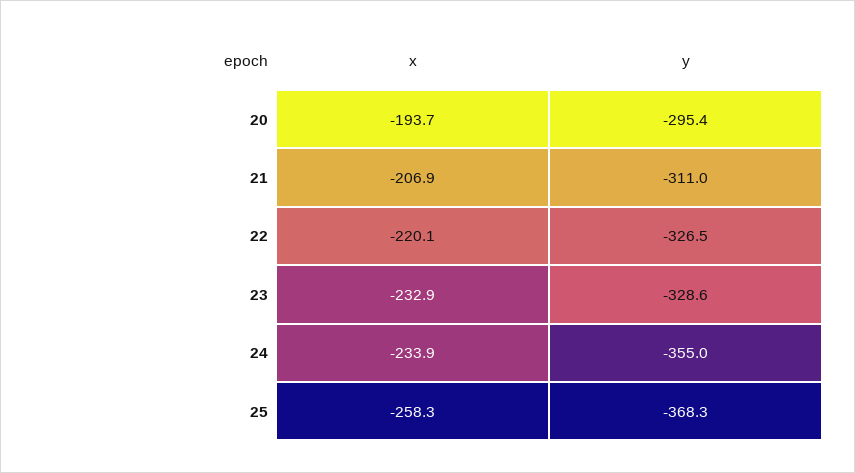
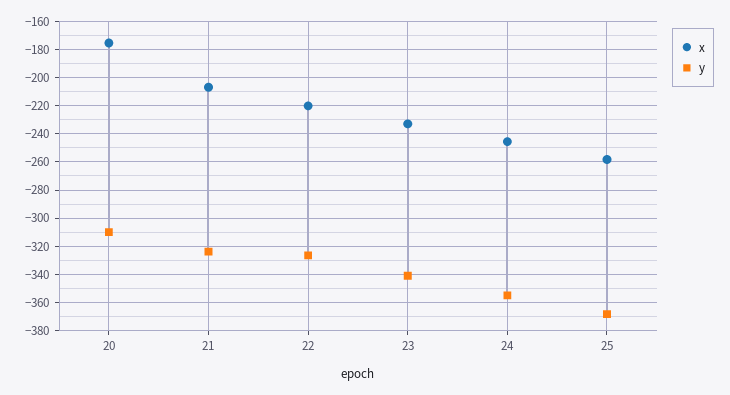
x, 20: -193.7 -> -175
y, 20: -295.4 -> -310
y, 21: -311 -> -325
y, 23: -328.6 -> -340
x, 24: -233.9 -> -245

